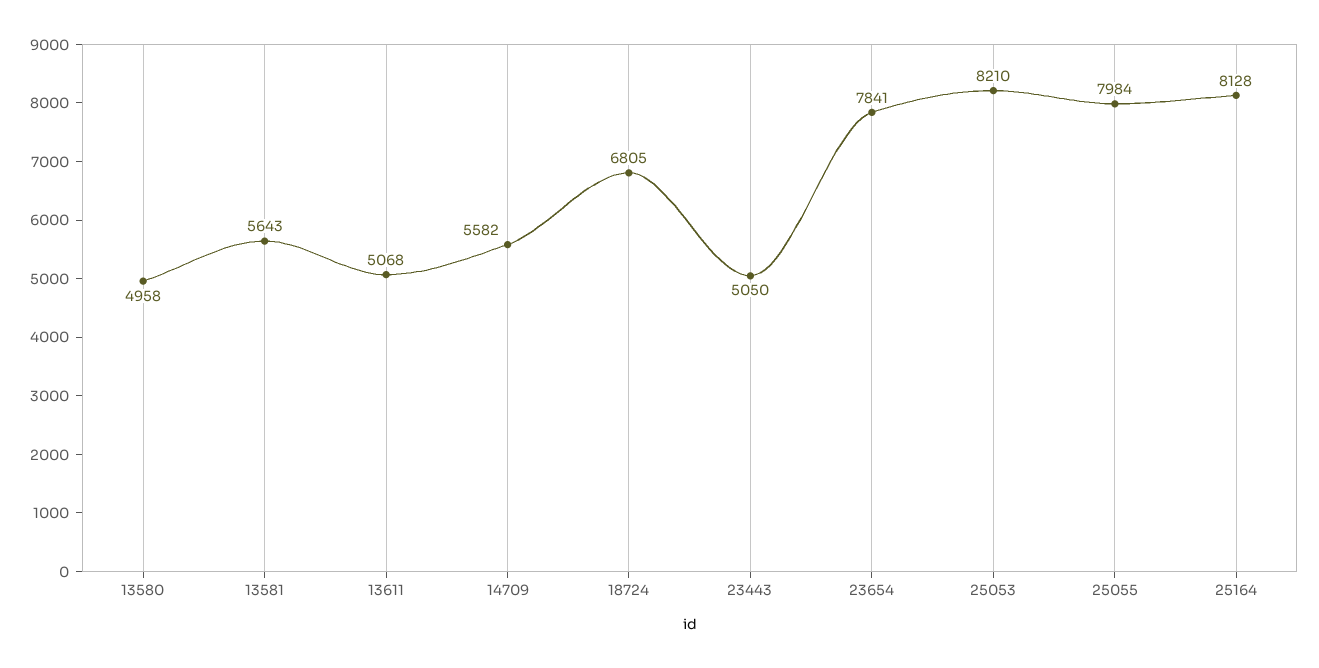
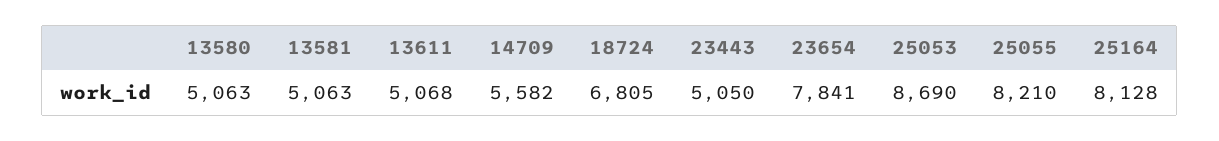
13580: 4958 -> 5063
13581: 5643 -> 5063
25053: 8210 -> 8690
25055: 7984 -> 8210

